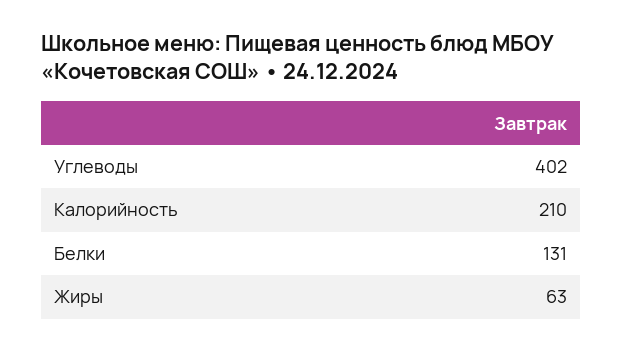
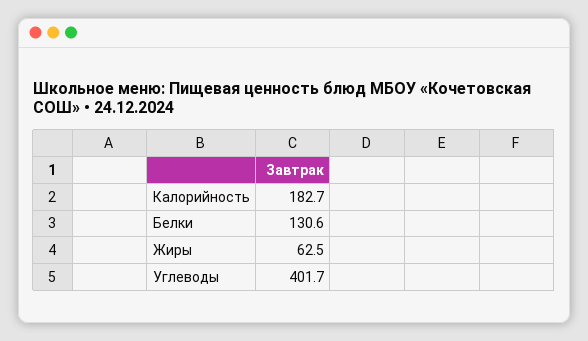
Калорийность: 210 -> 182.7

